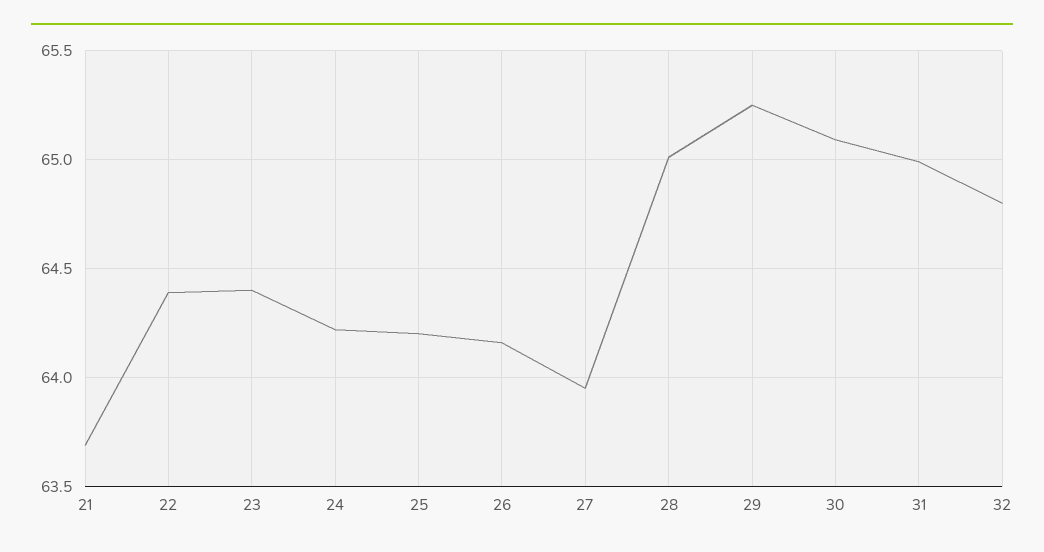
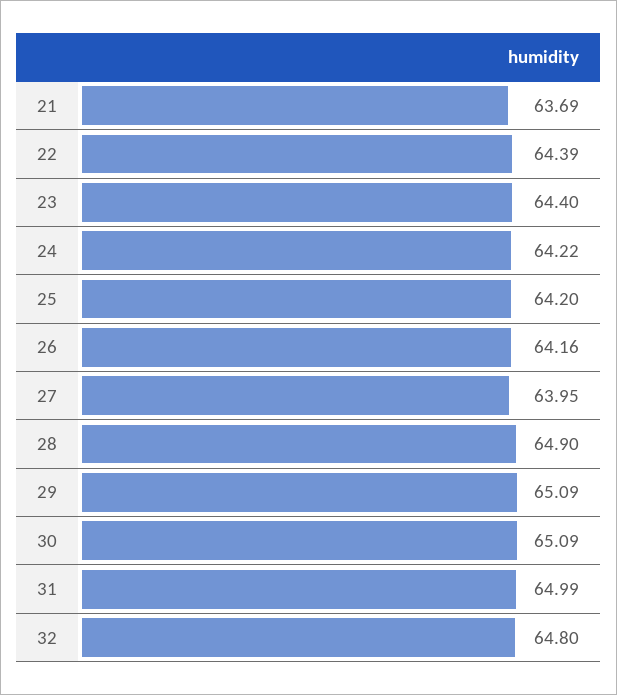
28: 65 -> 64.9
29: 65.25 -> 65.09

